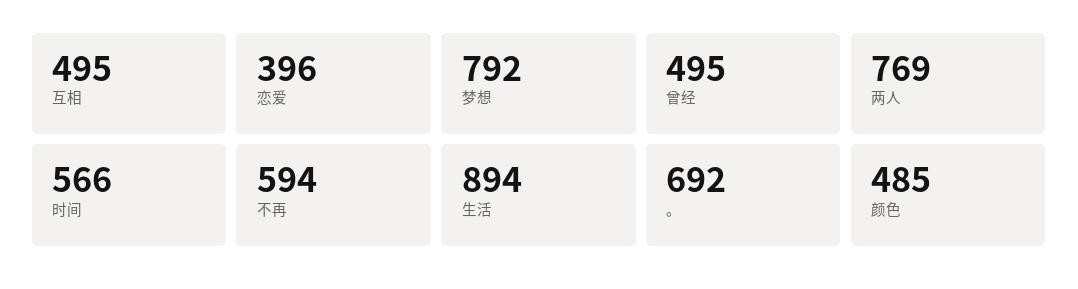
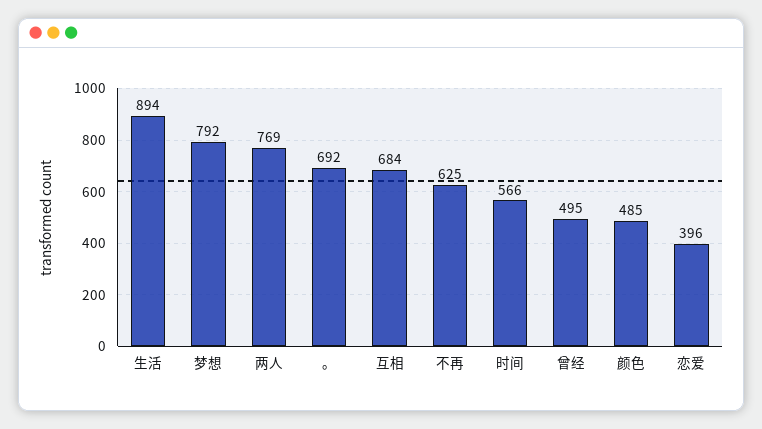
互相: 495 -> 684
不再: 594 -> 625

